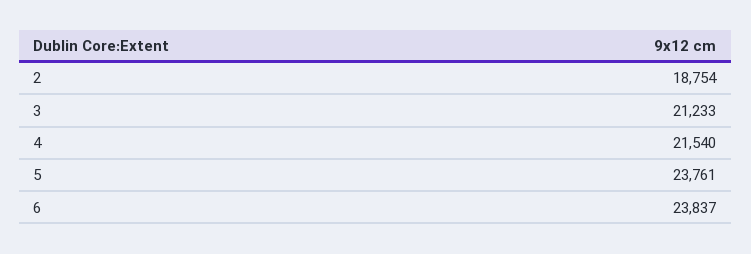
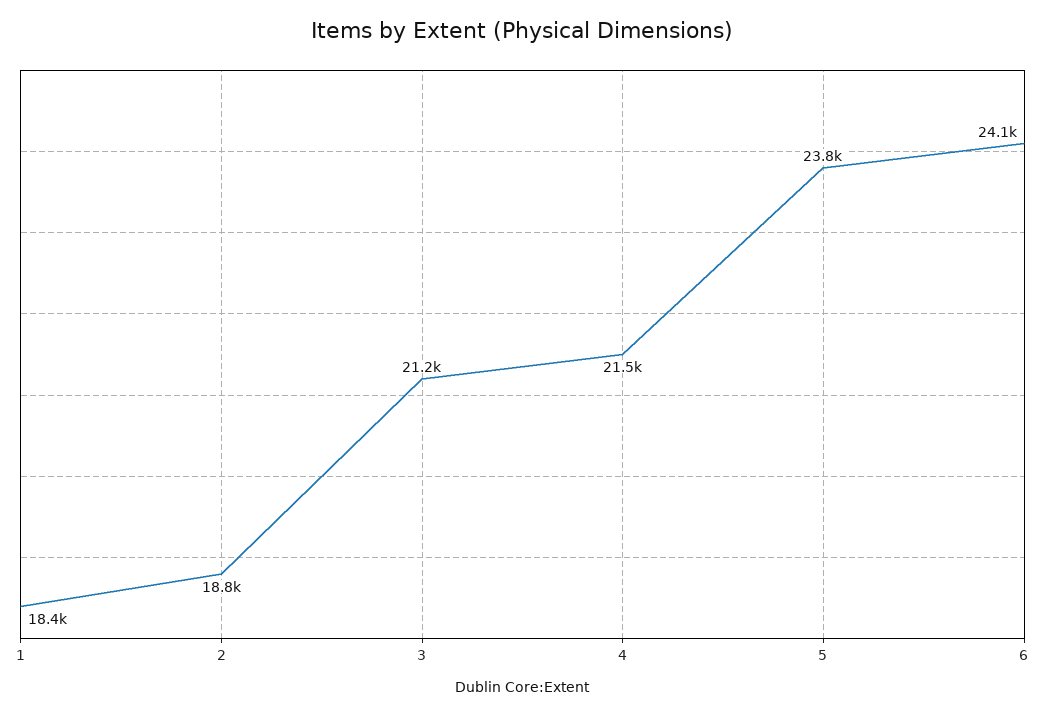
6: 23837 -> 24100
1: none -> 18400

